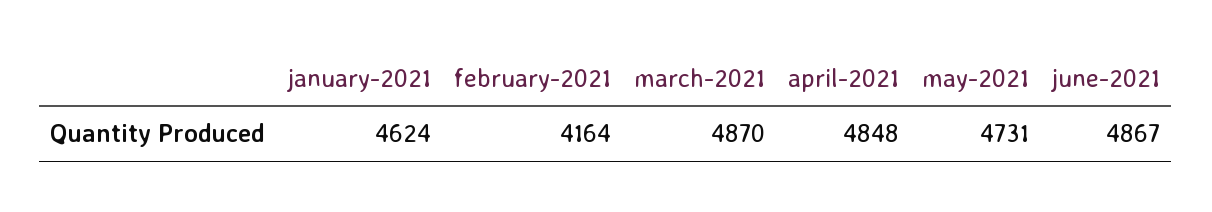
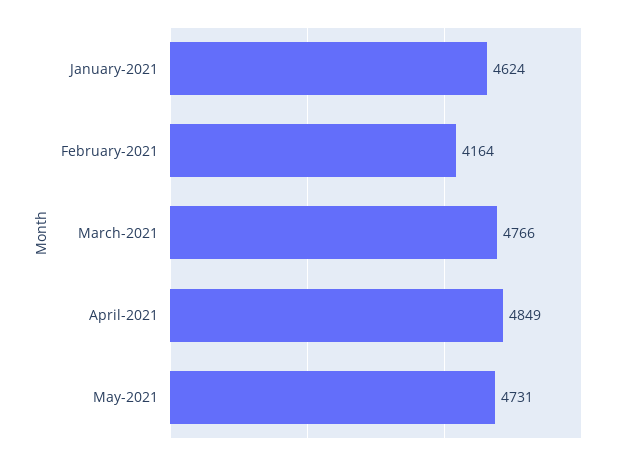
march-2021: 4870 -> 4766
april-2021: 4848 -> 4849
june-2021: 4867 -> none

